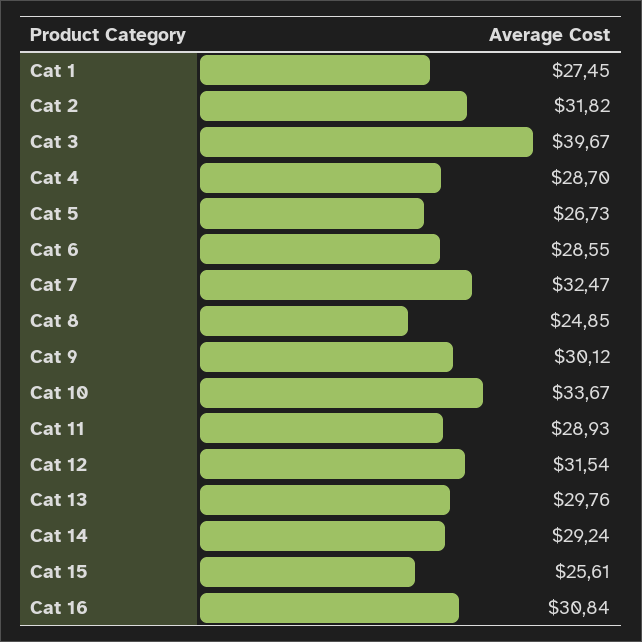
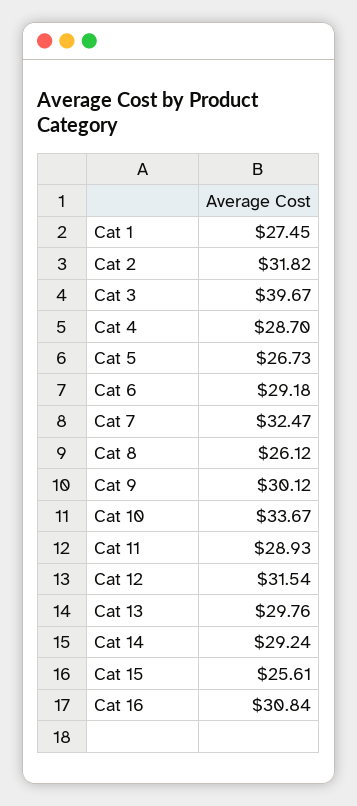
Cat 6: 28.55 -> 29.18
Cat 8: 24.85 -> 26.12

